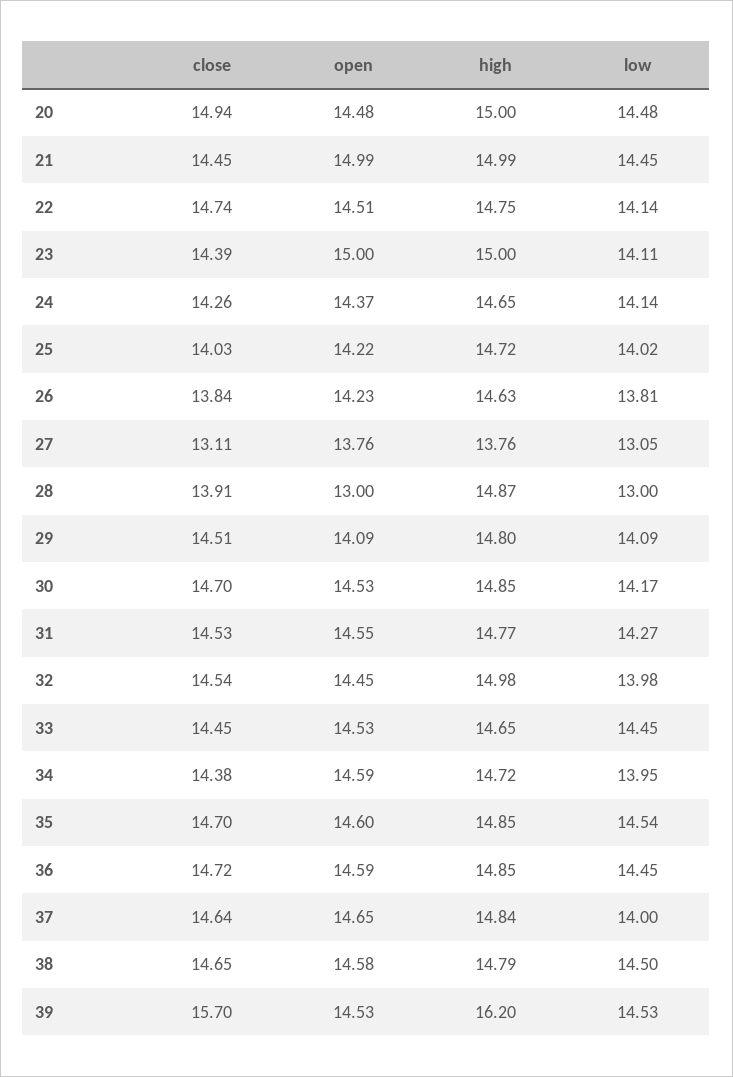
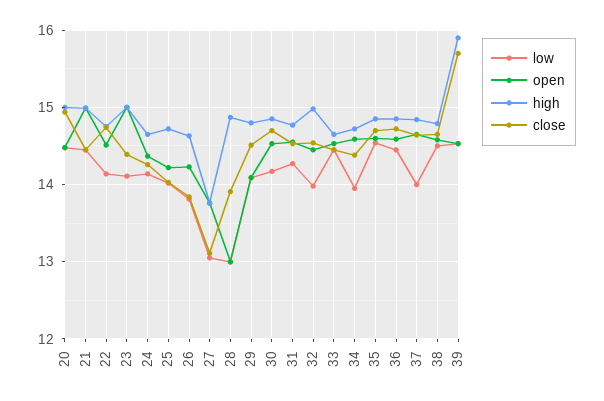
high, 39: 16.2 -> 15.9

